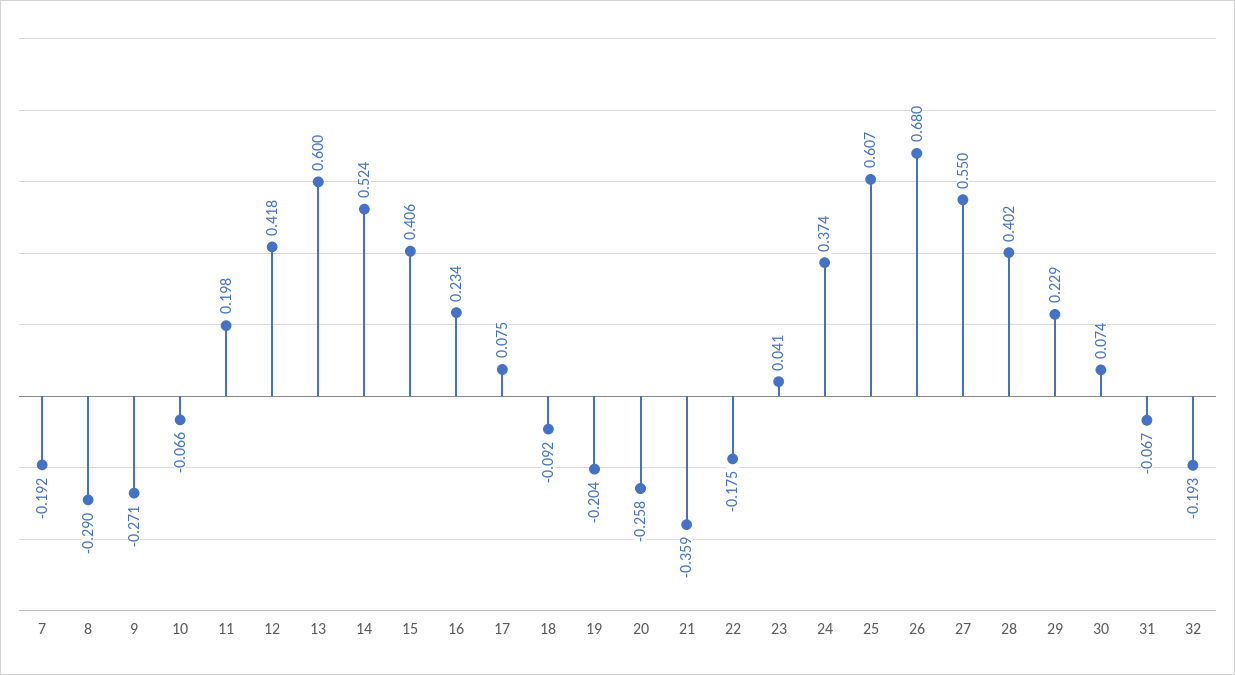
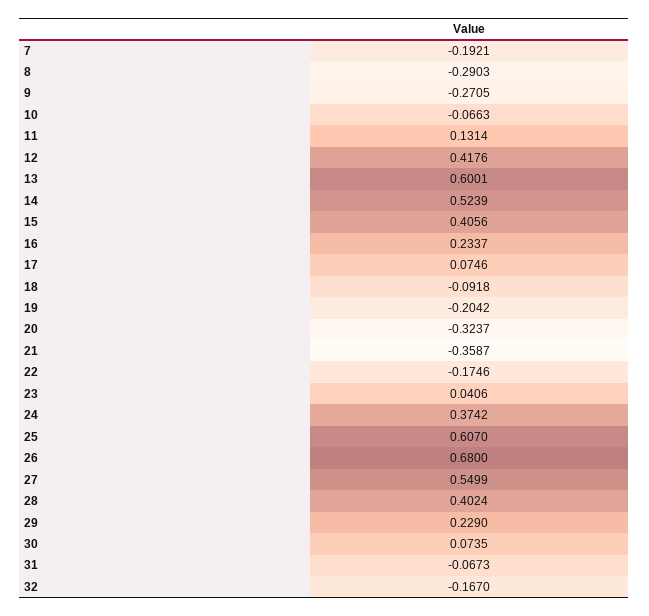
11: 0.198 -> 0.1314
20: -0.258 -> -0.3237
32: -0.193 -> -0.167

